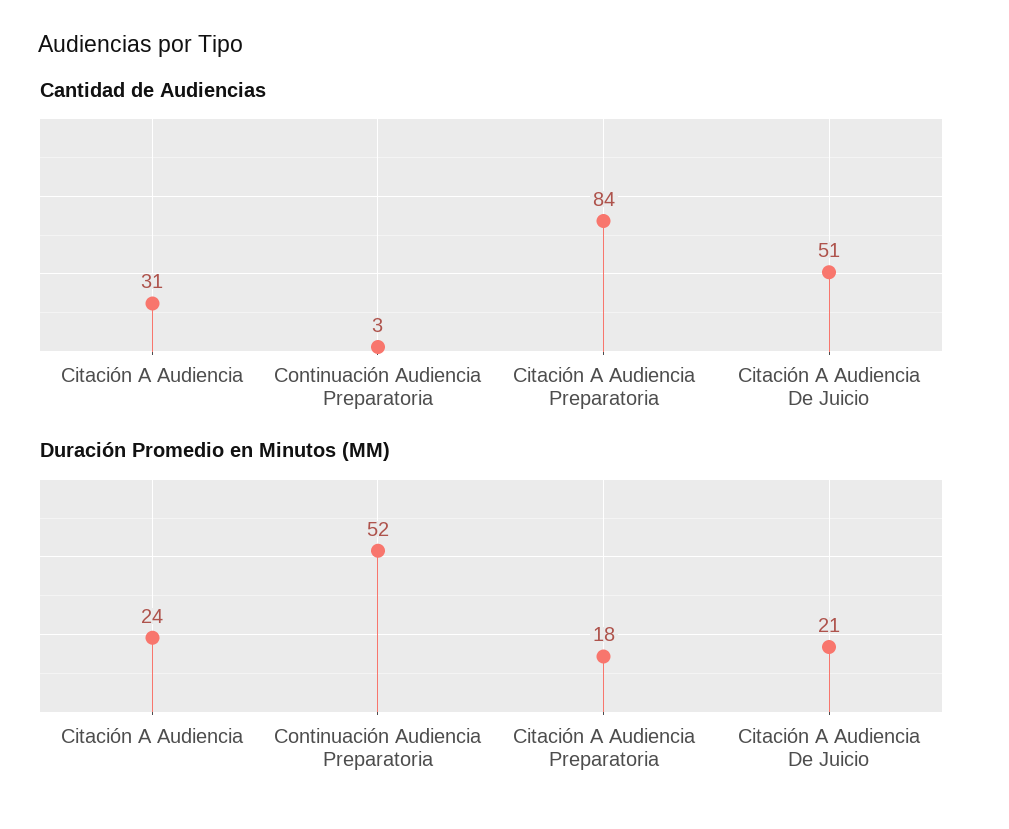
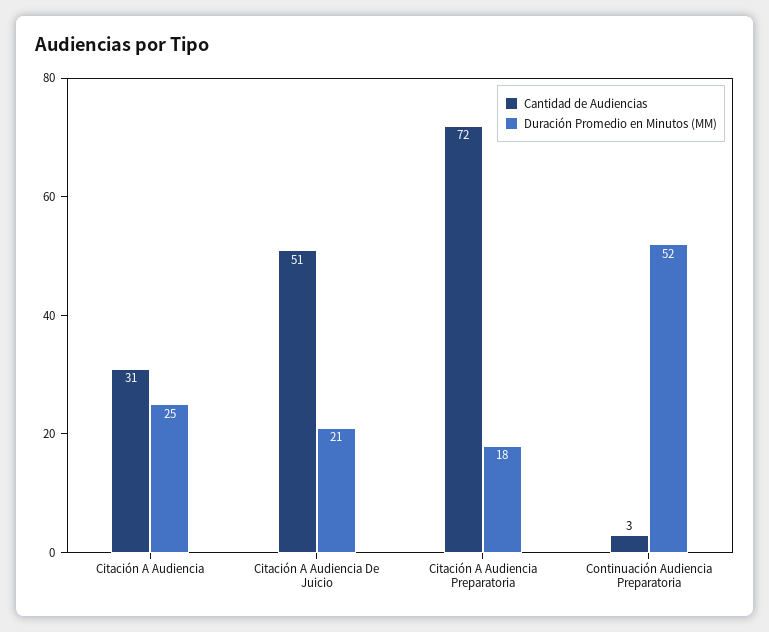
Cantidad de Audiencias, Citación A Audiencia Preparatoria: 84 -> 72
Duración Promedio en Minutos (MM), Citación A Audiencia: 24 -> 25

